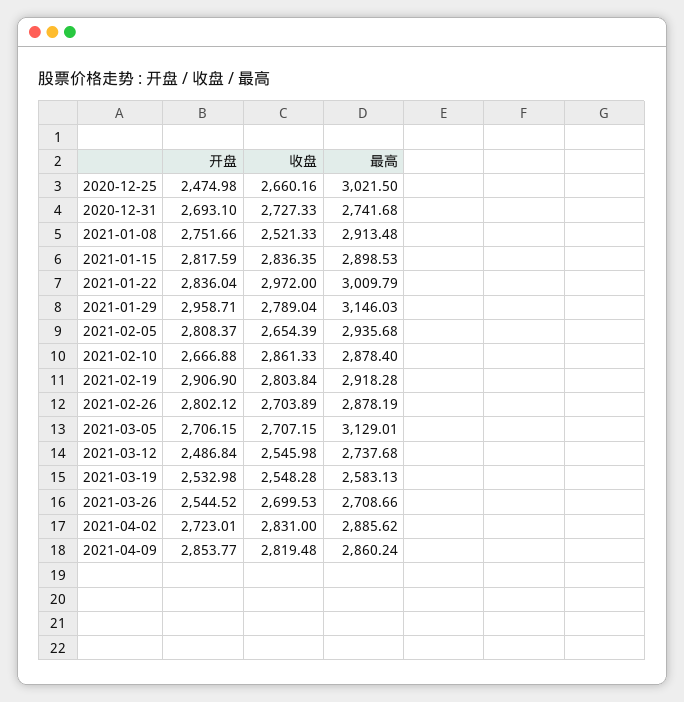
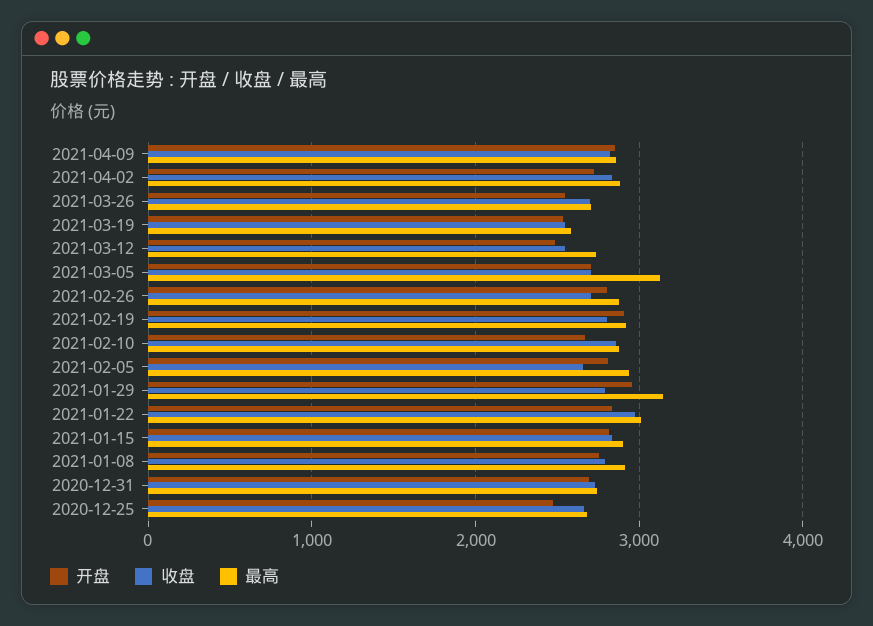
最高, 2020-12-25: 3021.5 -> 2700
收盘, 2021-01-08: 2521.33 -> 2800

